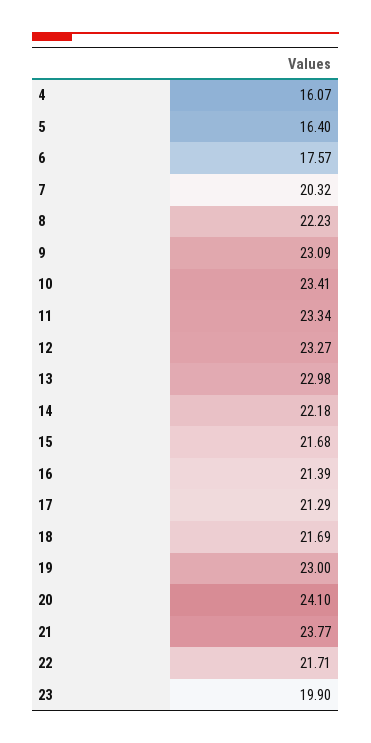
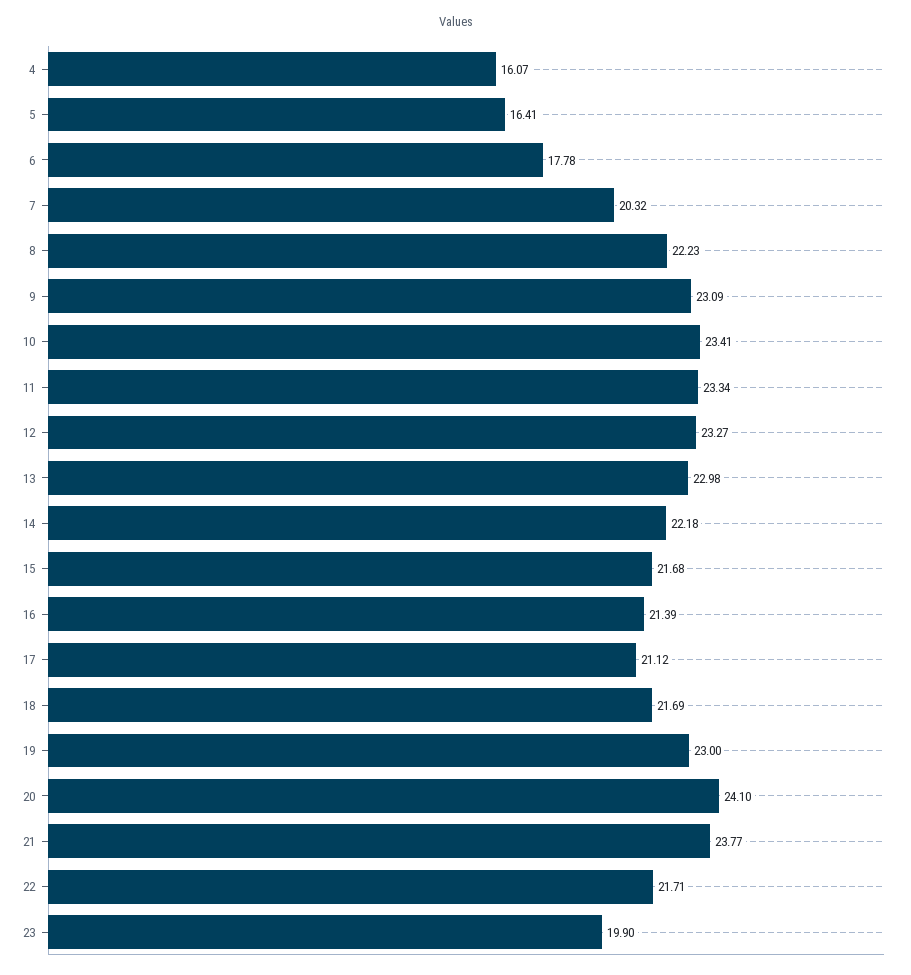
5: 16.4 -> 16.41
6: 17.57 -> 17.78
17: 21.29 -> 21.12

